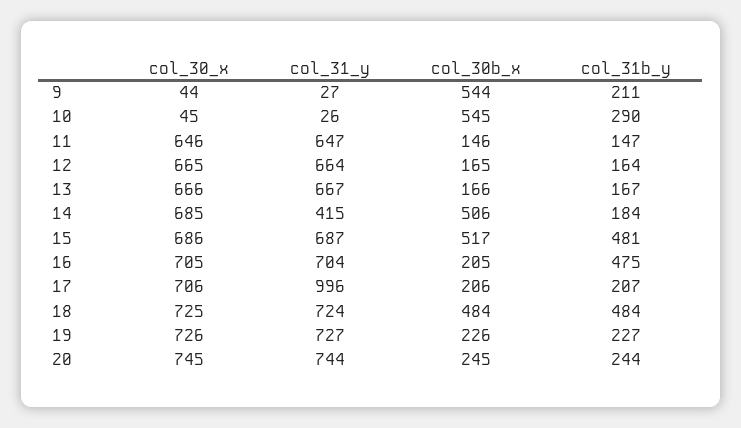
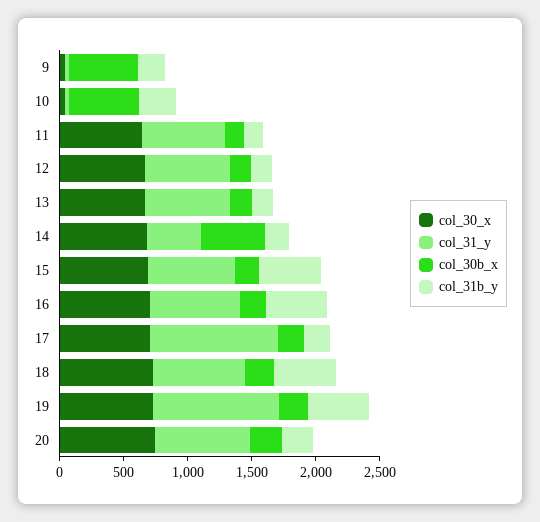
col_30b_x, 15: 517 -> 200
col_30b_x, 18: 484 -> 200
col_31_y, 19: 727 -> 1000
col_31b_y, 19: 227 -> 500

